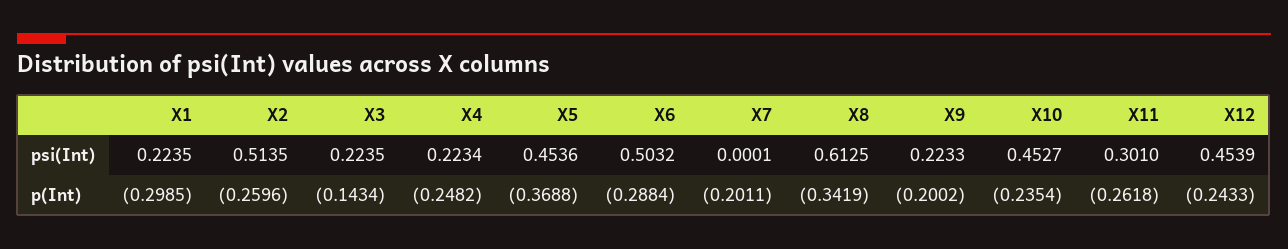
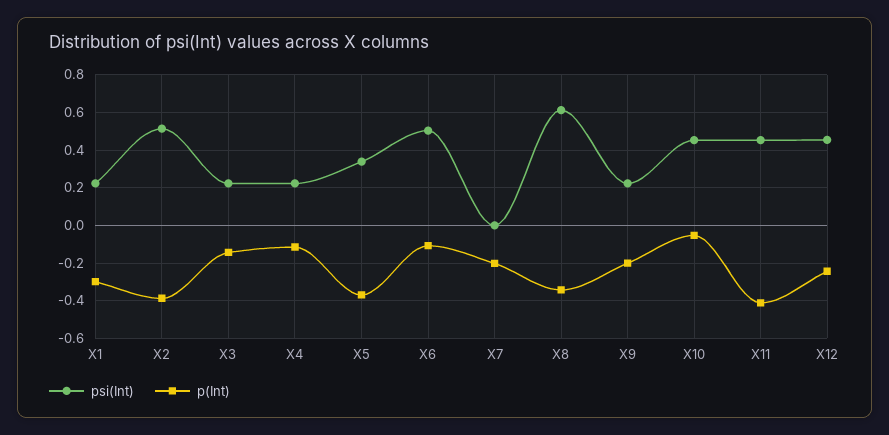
psi(Int), X5: 0.4536 -> 0.35
psi(Int), X11: 0.301 -> 0.45
p(Int), X2: -0.2596 -> -0.4
p(Int), X4: -0.2482 -> -0.1
p(Int), X6: -0.2884 -> -0.1
p(Int), X10: -0.2354 -> -0.05
p(Int), X11: -0.2618 -> -0.4

